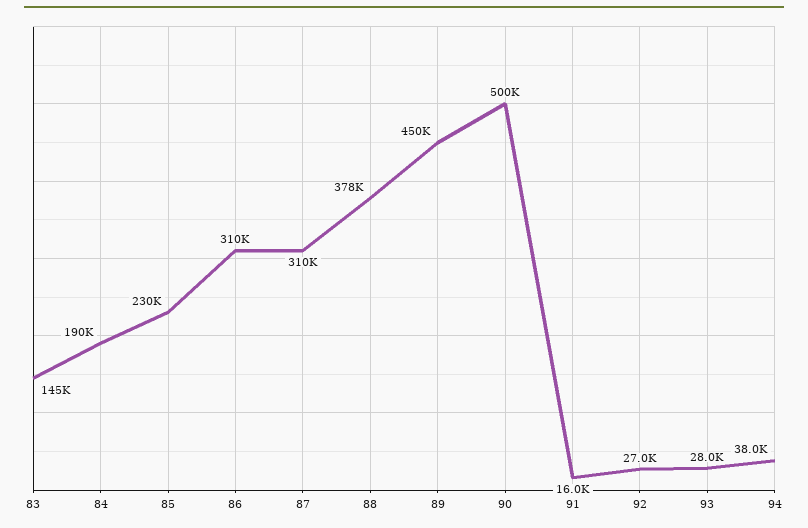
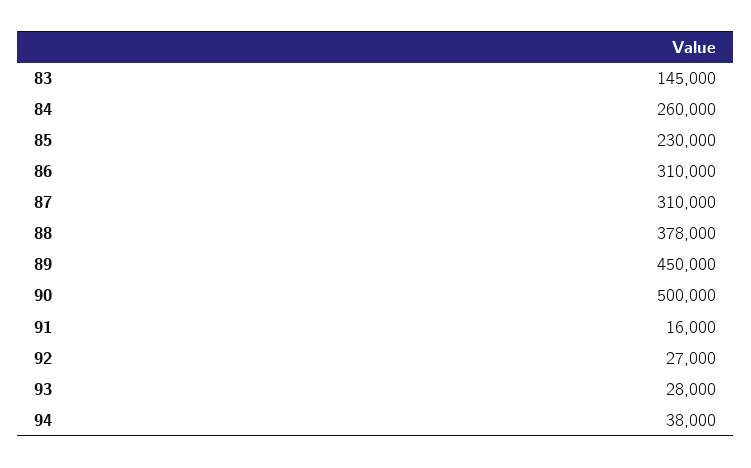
84: 190000 -> 260000

